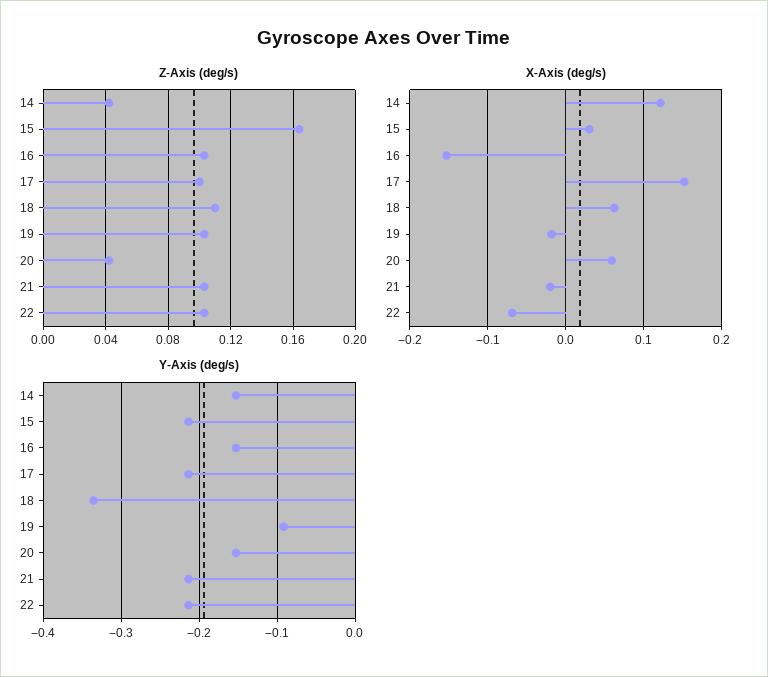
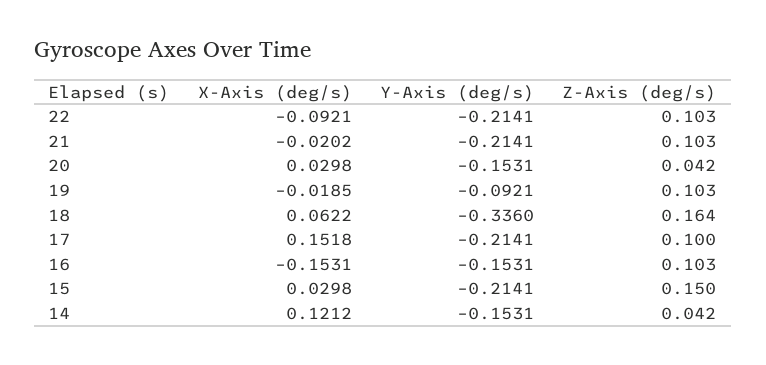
Z-Axis (deg/s), 15: 0.165 -> 0.15
Z-Axis (deg/s), 18: 0.11 -> 0.164
X-Axis (deg/s), 20: 0.06 -> 0.0298
X-Axis (deg/s), 22: -0.07 -> -0.0921

